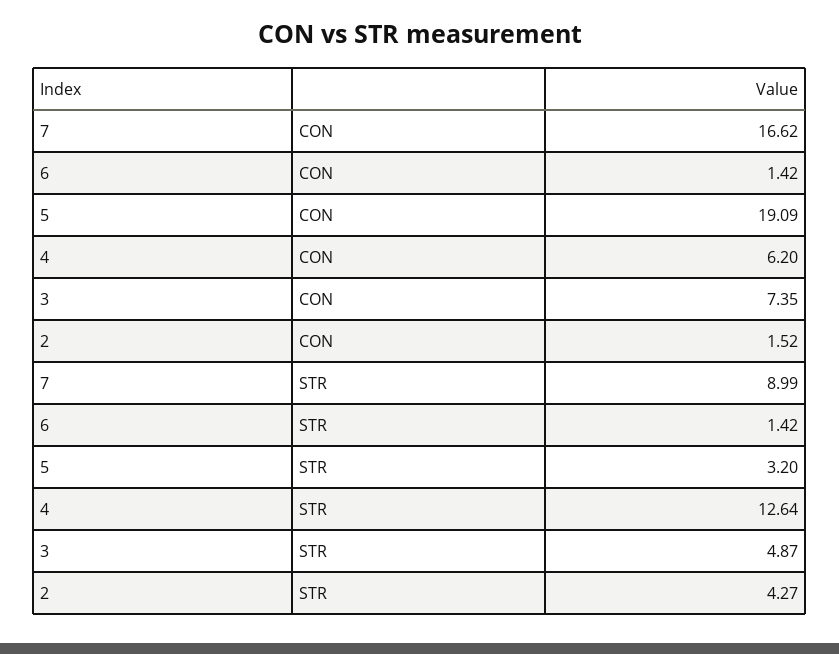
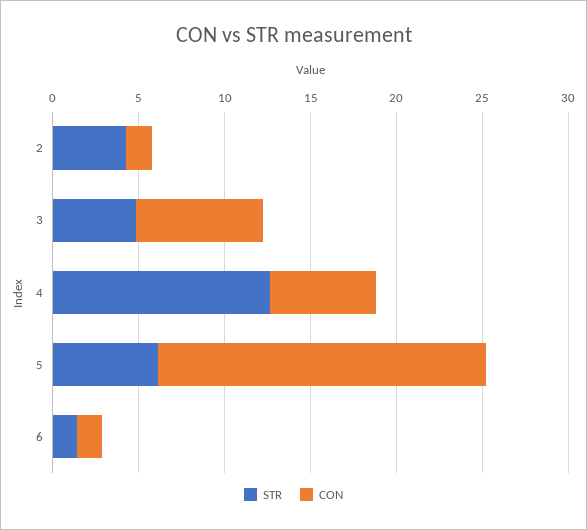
CON, 7: 16.62 -> none
STR, 7: 8.99 -> none
STR, 5: 3.2 -> 6

